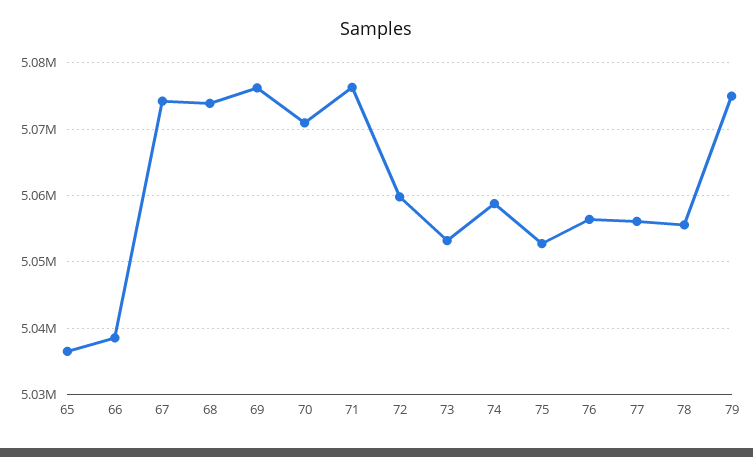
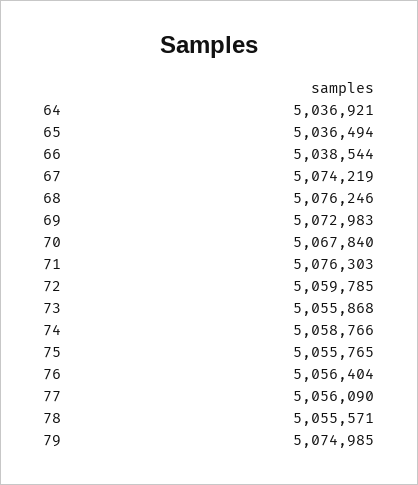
68: 5074000 -> 5076246
69: 5076000 -> 5072983
70: 5071000 -> 5067840
73: 5053000 -> 5055868
75: 5053000 -> 5055765
64: none -> 5036921

